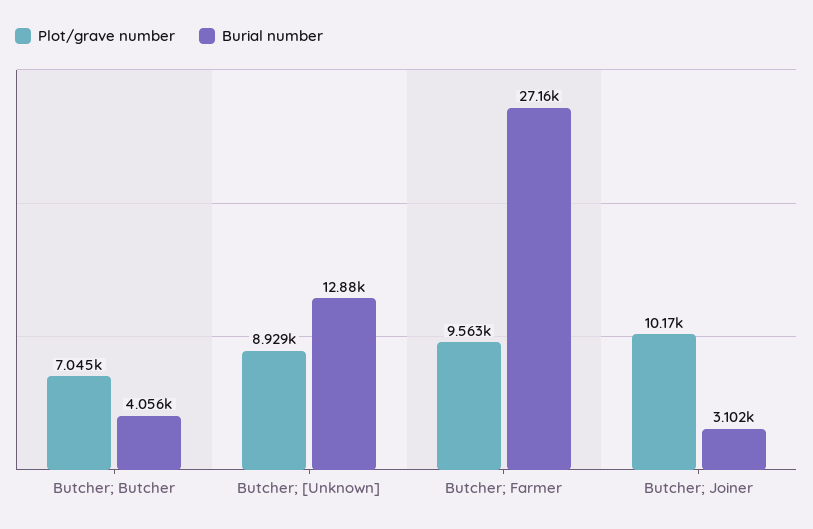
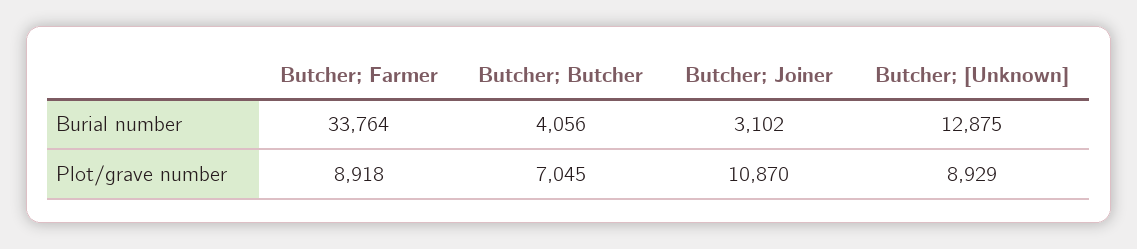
Plot/grave number, Butcher; Farmer: 9563 -> 8918
Burial number, Butcher; Farmer: 27160 -> 33764
Plot/grave number, Butcher; Joiner: 10170 -> 10870

